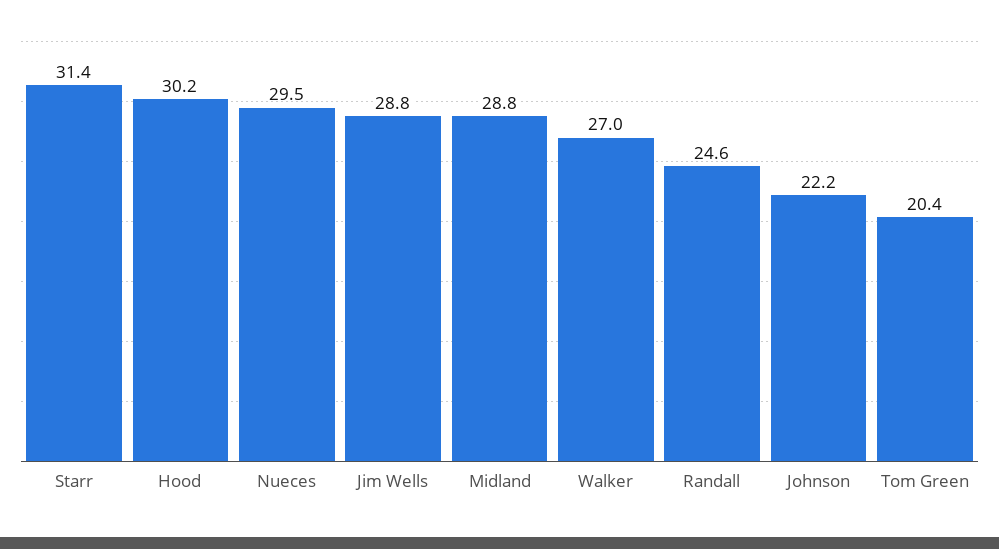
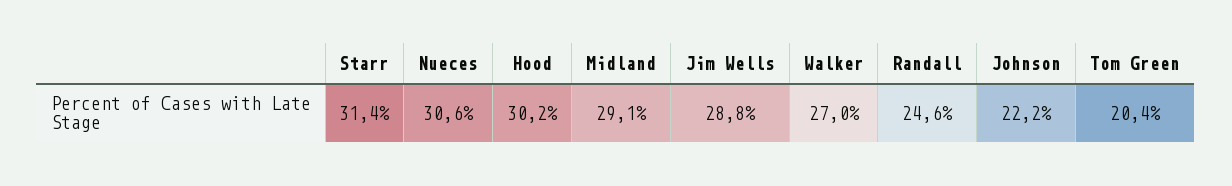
Nueces: 29.5 -> 30.6
Midland: 28.8 -> 29.1

